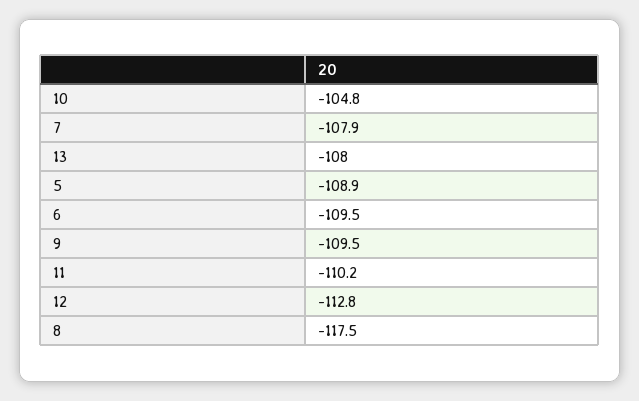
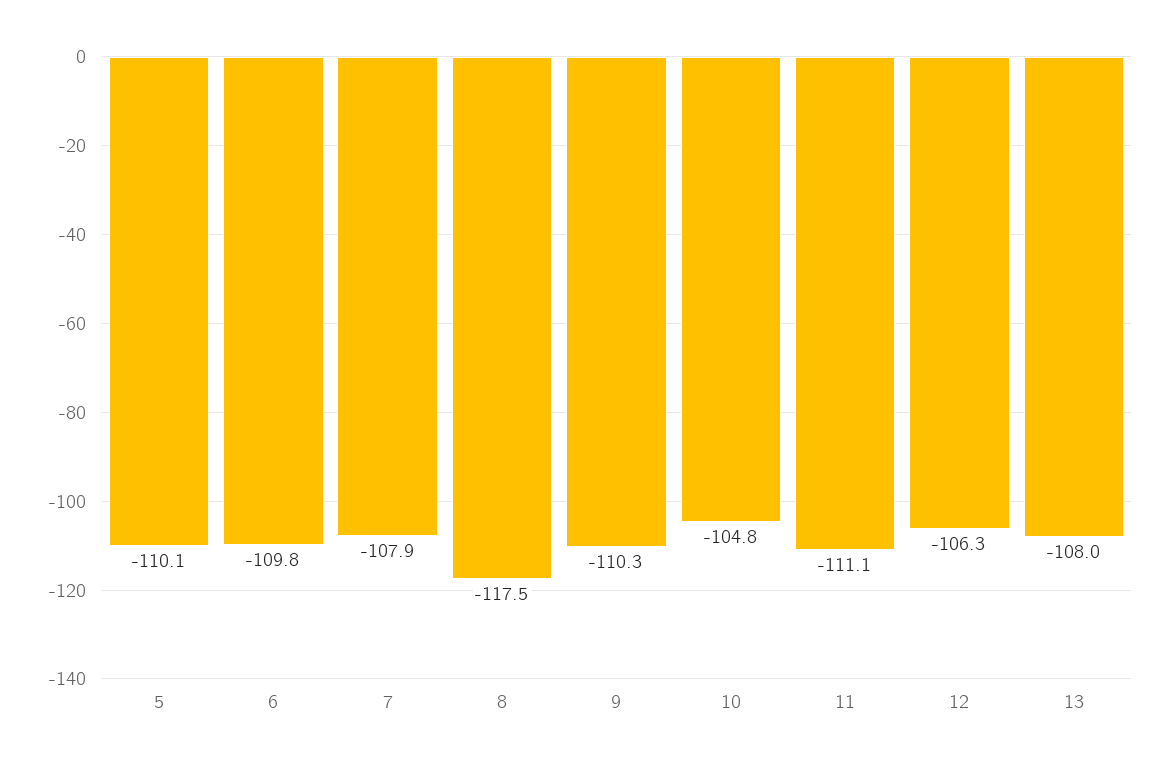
5: -108.9 -> -110.1
6: -109.5 -> -109.8
9: -109.5 -> -110.3
11: -110.2 -> -111.1
12: -112.8 -> -106.3

